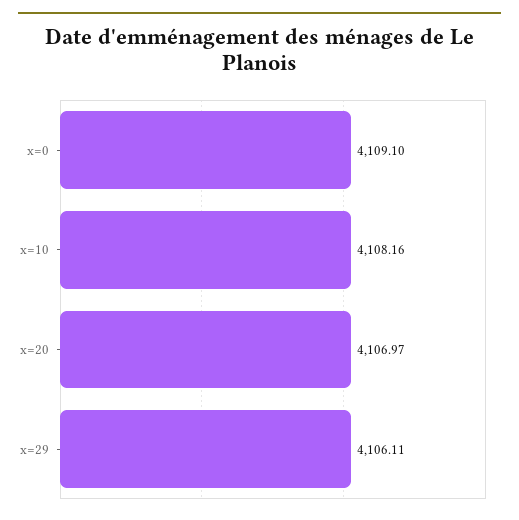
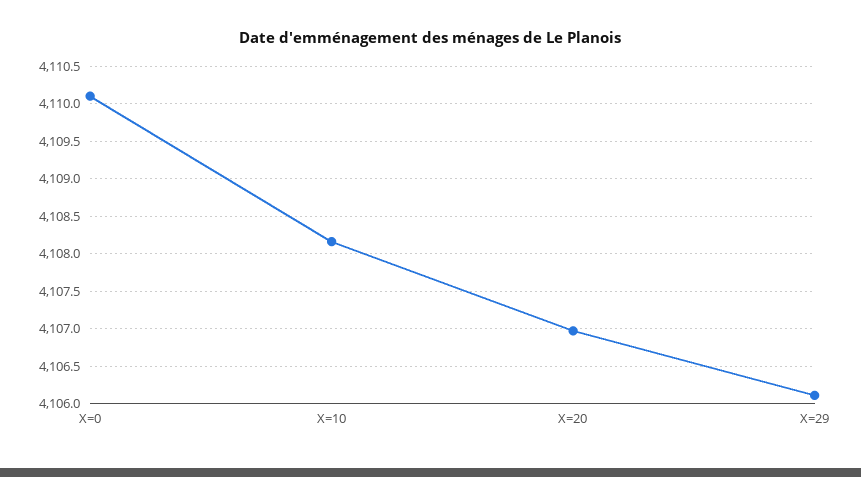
x=0: 4109.1 -> 4110.1

